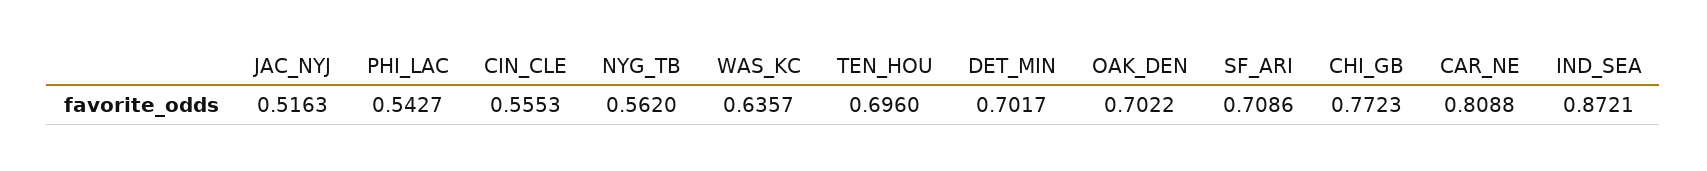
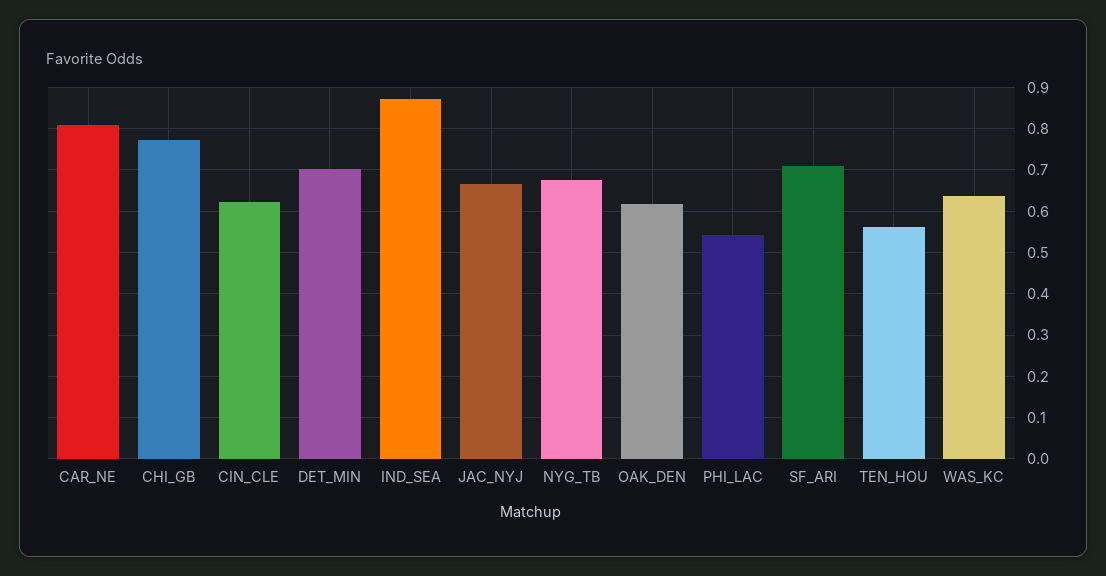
JAC_NYJ: 0.5163 -> 0.66
CIN_CLE: 0.5553 -> 0.62
NYG_TB: 0.562 -> 0.68
TEN_HOU: 0.696 -> 0.56
OAK_DEN: 0.7022 -> 0.62

